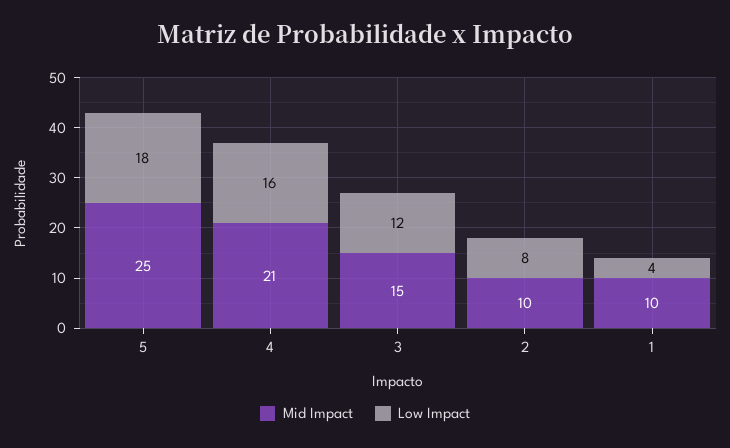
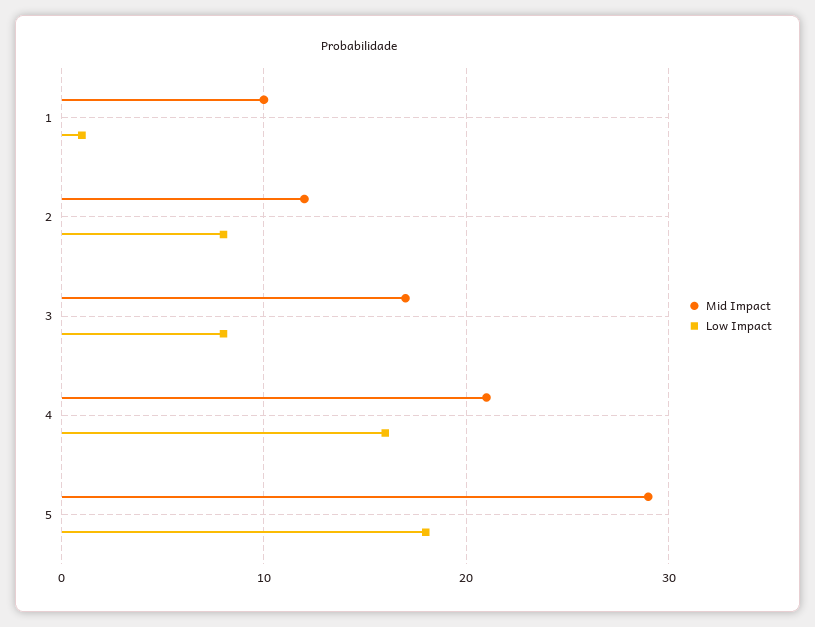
Mid Impact, 5: 25 -> 29
Mid Impact, 3: 15 -> 17
Low Impact, 3: 12 -> 8
Mid Impact, 2: 10 -> 12
Low Impact, 1: 4 -> 1

